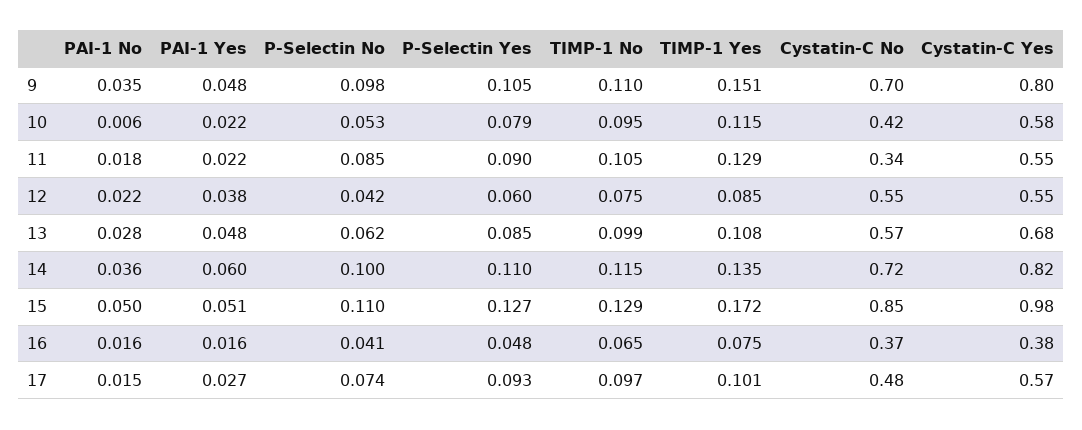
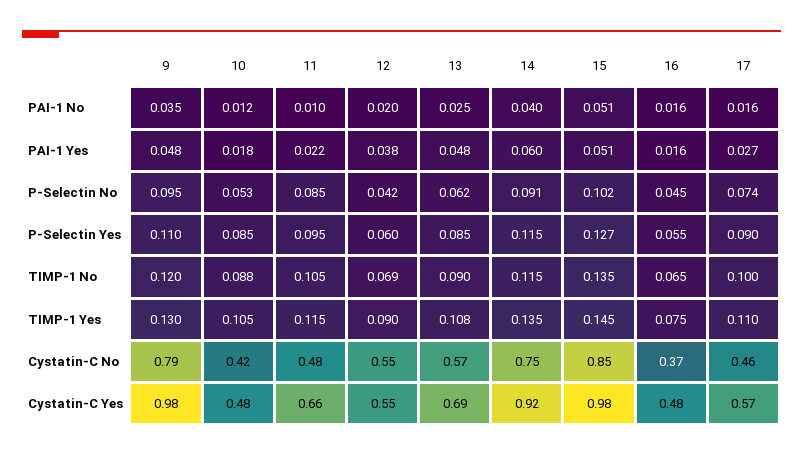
P-Selectin No, 9: 0.098 -> 0.095
P-Selectin Yes, 9: 0.105 -> 0.11
TIMP-1 No, 9: 0.11 -> 0.12
TIMP-1 Yes, 9: 0.151 -> 0.13
Cystatin-C No, 9: 0.7 -> 0.79
Cystatin-C Yes, 9: 0.8 -> 0.98
PAI-1 No, 10: 0.006 -> 0.012
PAI-1 Yes, 10: 0.022 -> 0.018
P-Selectin Yes, 10: 0.079 -> 0.085
TIMP-1 No, 10: 0.095 -> 0.088
TIMP-1 Yes, 10: 0.115 -> 0.105
Cystatin-C Yes, 10: 0.58 -> 0.48
PAI-1 No, 11: 0.018 -> 0.01
P-Selectin Yes, 11: 0.09 -> 0.095
TIMP-1 Yes, 11: 0.129 -> 0.115
Cystatin-C No, 11: 0.34 -> 0.48
Cystatin-C Yes, 11: 0.55 -> 0.66
PAI-1 No, 12: 0.022 -> 0.02
TIMP-1 No, 12: 0.075 -> 0.069
TIMP-1 Yes, 12: 0.085 -> 0.09
PAI-1 No, 13: 0.028 -> 0.025
TIMP-1 No, 13: 0.099 -> 0.09
Cystatin-C Yes, 13: 0.68 -> 0.69
PAI-1 No, 14: 0.036 -> 0.04
P-Selectin No, 14: 0.1 -> 0.091
P-Selectin Yes, 14: 0.11 -> 0.115
Cystatin-C No, 14: 0.72 -> 0.75
Cystatin-C Yes, 14: 0.82 -> 0.92
PAI-1 No, 15: 0.05 -> 0.051
P-Selectin No, 15: 0.11 -> 0.102
TIMP-1 No, 15: 0.129 -> 0.135
TIMP-1 Yes, 15: 0.172 -> 0.145
P-Selectin No, 16: 0.041 -> 0.045
P-Selectin Yes, 16: 0.048 -> 0.055
Cystatin-C Yes, 16: 0.38 -> 0.48
PAI-1 No, 17: 0.015 -> 0.016
P-Selectin Yes, 17: 0.093 -> 0.09
TIMP-1 No, 17: 0.097 -> 0.1
TIMP-1 Yes, 17: 0.101 -> 0.11
Cystatin-C No, 17: 0.48 -> 0.46

